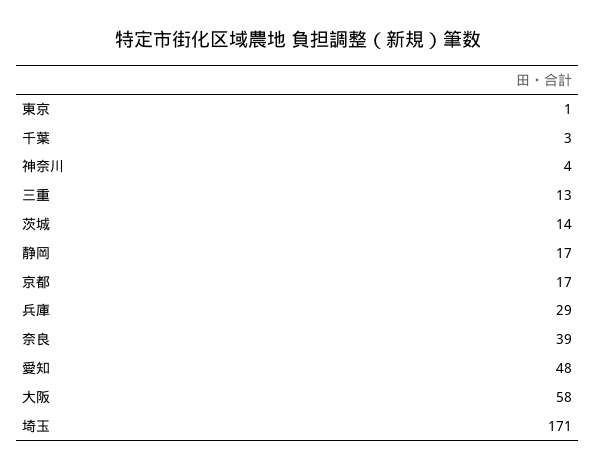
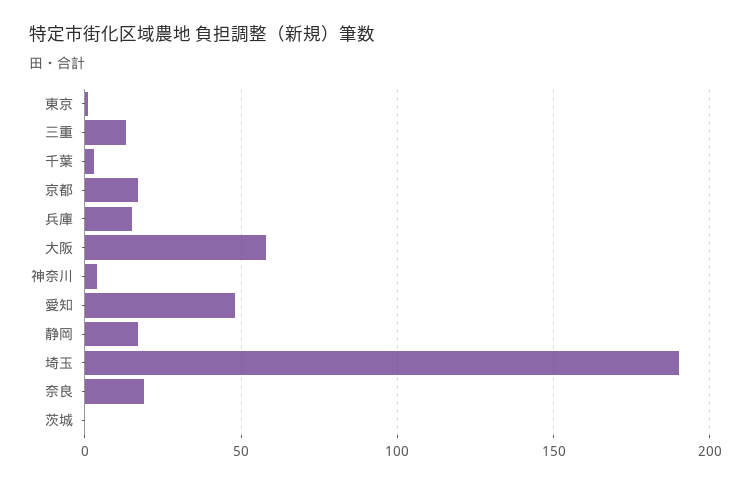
茨城: 14 -> 0
兵庫: 29 -> 15
奈良: 39 -> 20
埼玉: 171 -> 190

